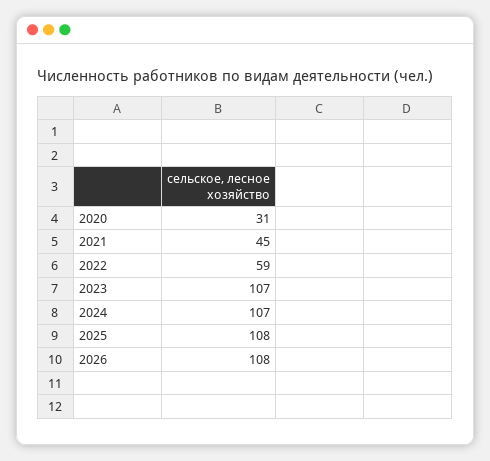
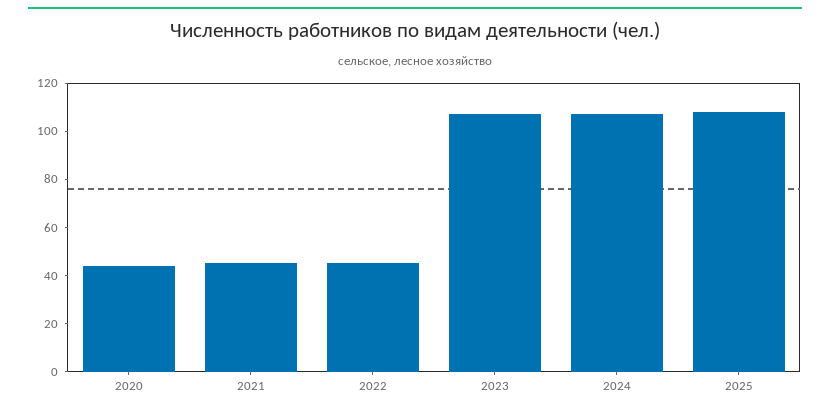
2020: 31 -> 45
2022: 59 -> 45
2026: 108 -> none

